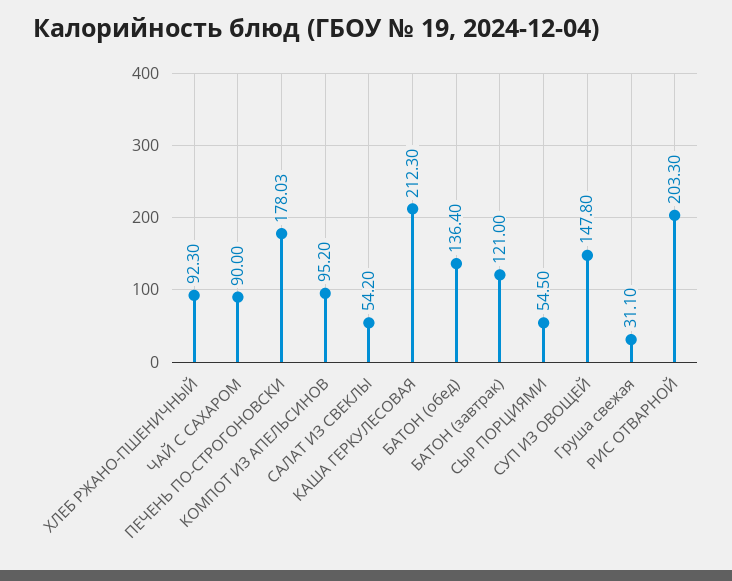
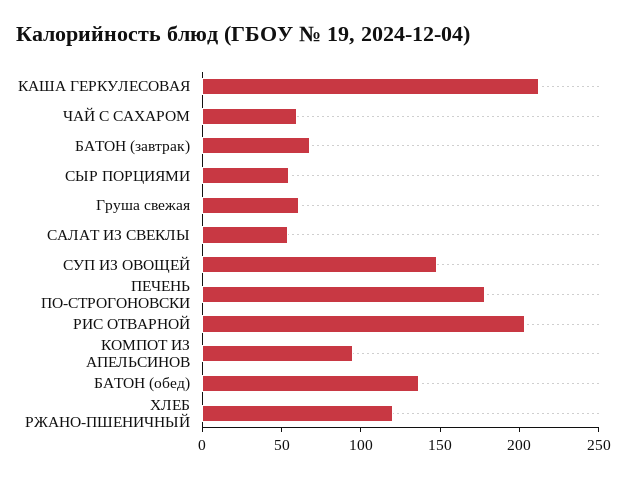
ХЛЕБ РЖАНО-ПШЕНИЧНЫЙ: 92.3 -> 120
ЧАЙ С САХАРОМ: 90 -> 60
БАТОН (завтрак): 121 -> 70
Груша свежая: 31.1 -> 60

